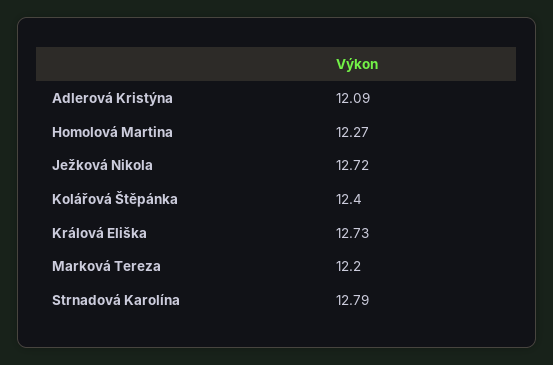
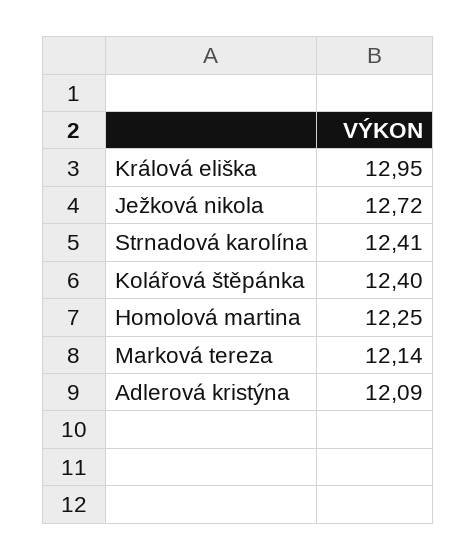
Homolová Martina: 12.27 -> 12.25
Králová Eliška: 12.73 -> 12.95
Marková Tereza: 12.2 -> 12.14
Strnadová Karolína: 12.79 -> 12.41

